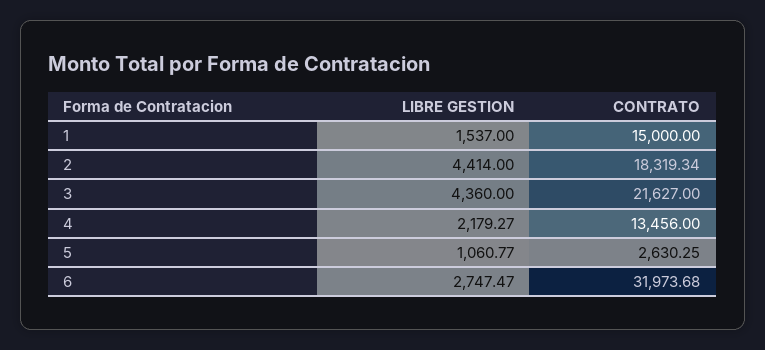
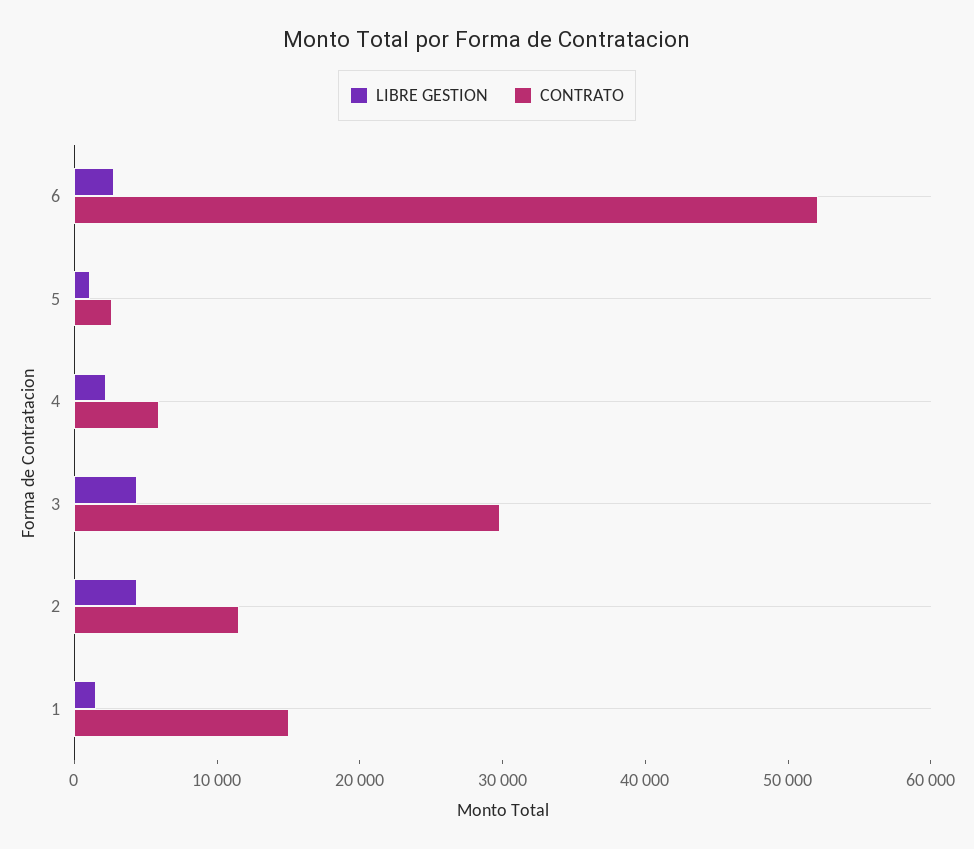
CONTRATO, 2: 18319.34 -> 12000
CONTRATO, 3: 21627 -> 30000
CONTRATO, 4: 13456 -> 6000
CONTRATO, 6: 31973.68 -> 52000

